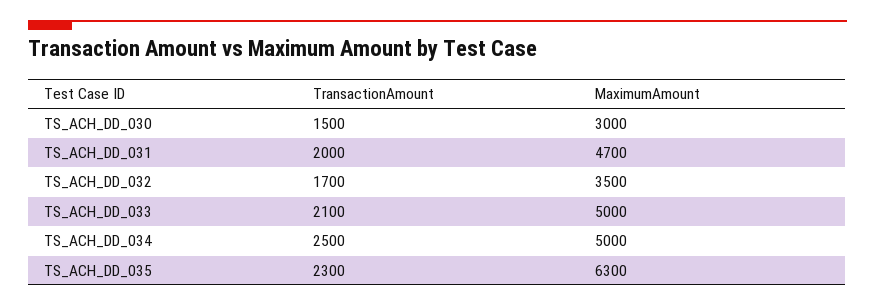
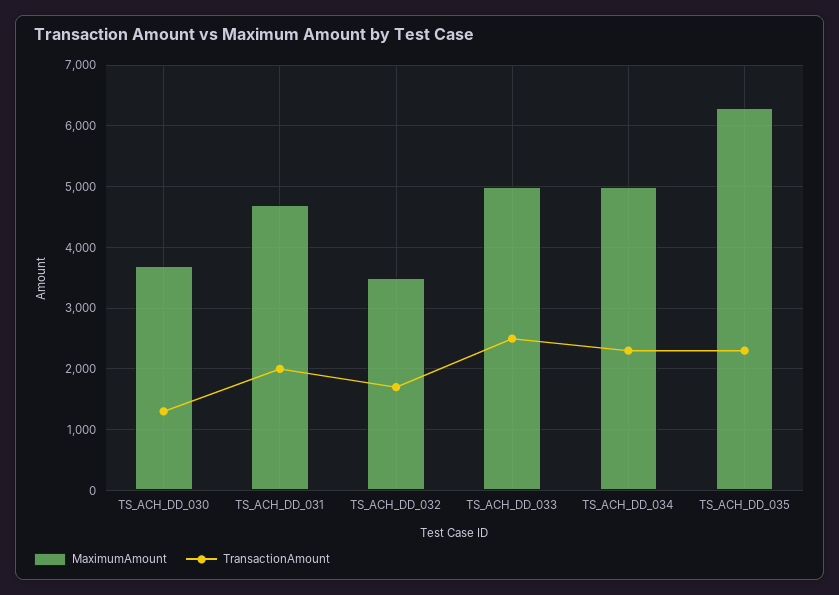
TransactionAmount, TS_ACH_DD_030: 1500 -> 1300
MaximumAmount, TS_ACH_DD_030: 3000 -> 3700
TransactionAmount, TS_ACH_DD_033: 2100 -> 2500
TransactionAmount, TS_ACH_DD_034: 2500 -> 2300

